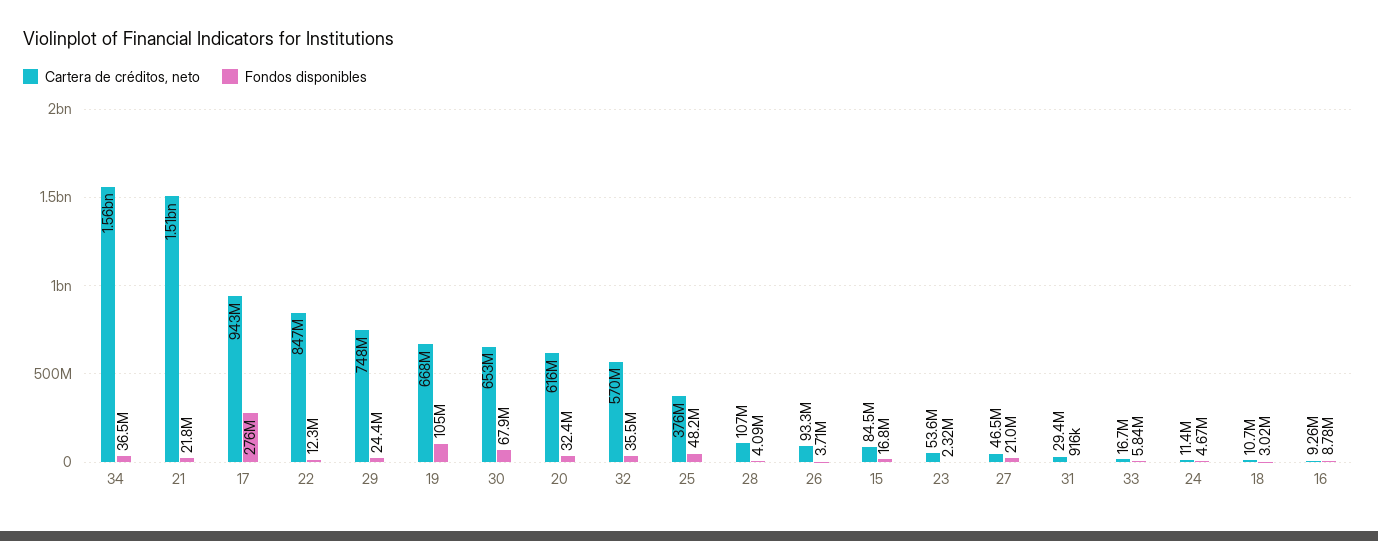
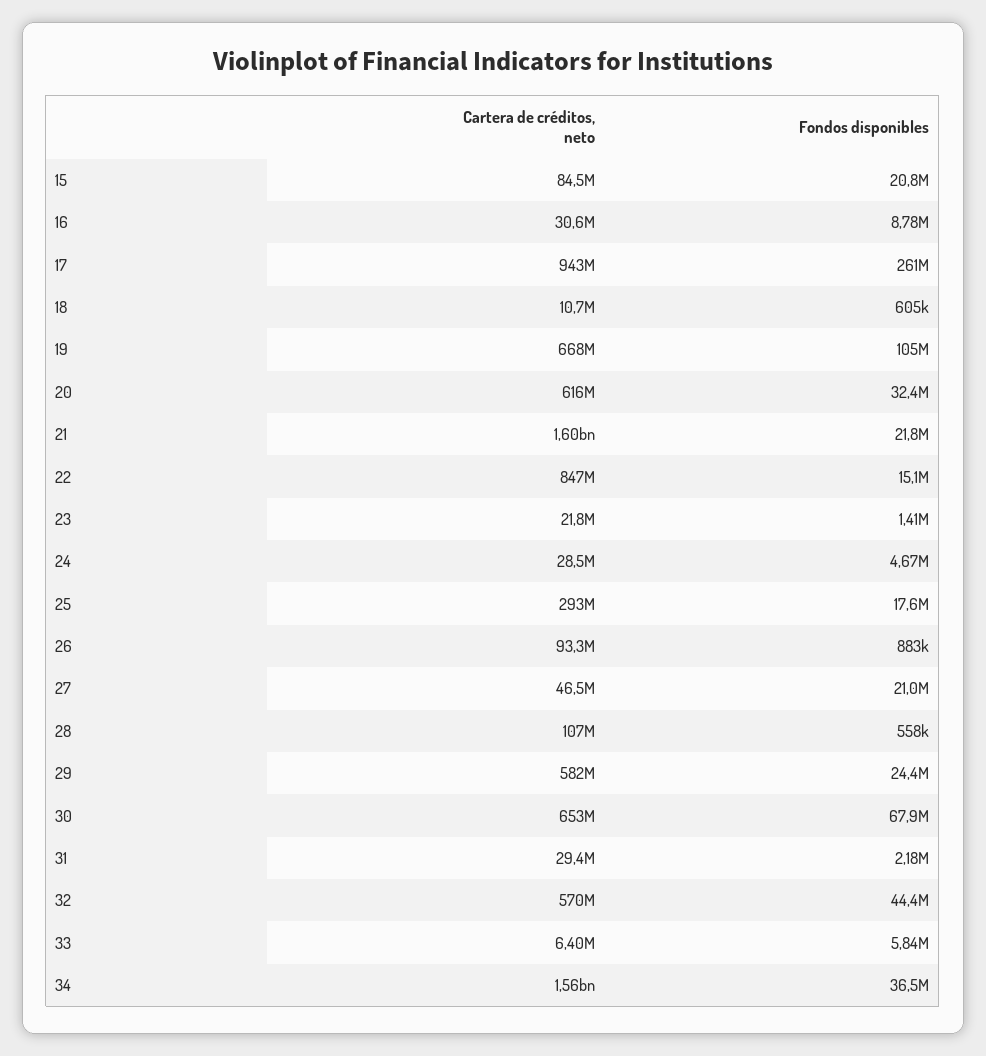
Cartera de créditos, neto, 21: 1510000000 -> 1600000000
Fondos disponibles, 17: 276000000 -> 261000000
Fondos disponibles, 22: 12300000 -> 15100000
Cartera de créditos, neto, 29: 748000000 -> 582000000
Fondos disponibles, 32: 35500000 -> 44400000
Cartera de créditos, neto, 25: 376000000 -> 293000000
Fondos disponibles, 25: 48200000 -> 17600000
Fondos disponibles, 28: 4090000 -> 558000
Fondos disponibles, 26: 3710000 -> 883000
Fondos disponibles, 15: 16800000 -> 20800000
Cartera de créditos, neto, 23: 53600000 -> 21800000
Fondos disponibles, 23: 2320000 -> 1410000
Fondos disponibles, 31: 916000 -> 2180000
Cartera de créditos, neto, 33: 16700000 -> 6400000
Cartera de créditos, neto, 24: 11400000 -> 28500000
Fondos disponibles, 18: 3020000 -> 605000
Cartera de créditos, neto, 16: 9260000 -> 30600000

